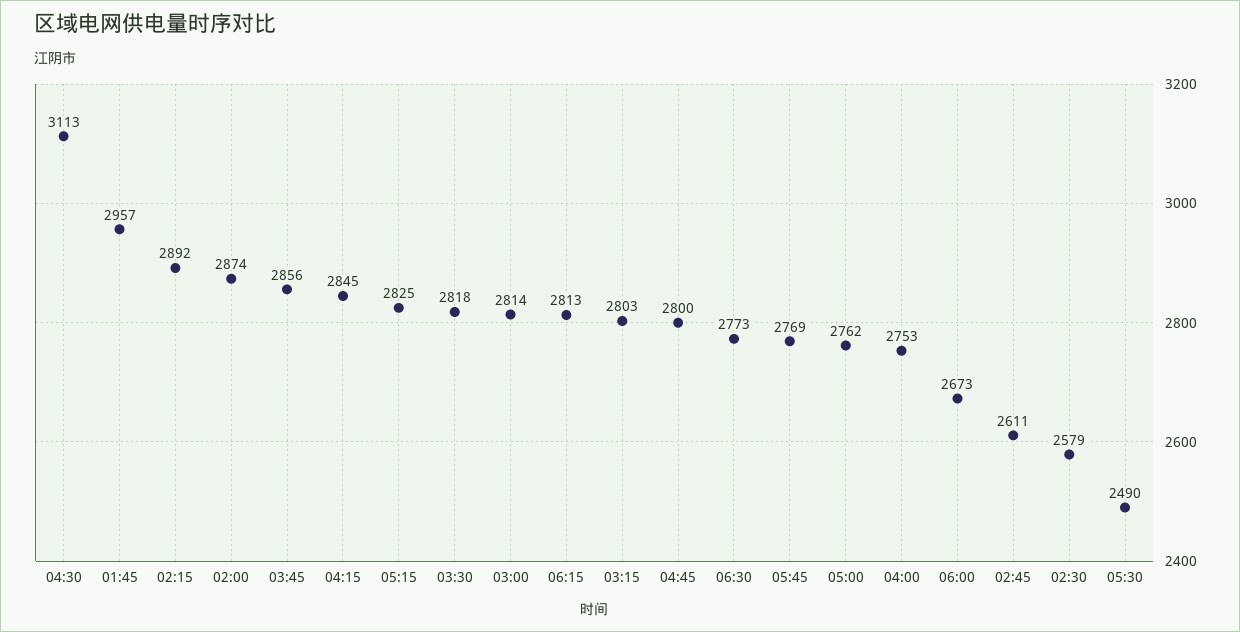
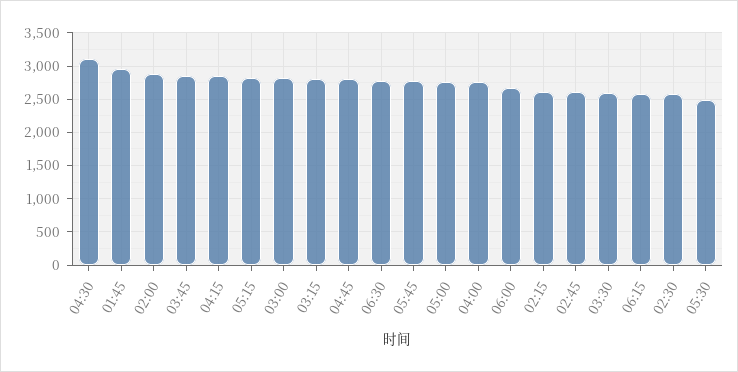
02:15: 2892 -> 2600
03:30: 2818 -> 2600
06:15: 2813 -> 2600

